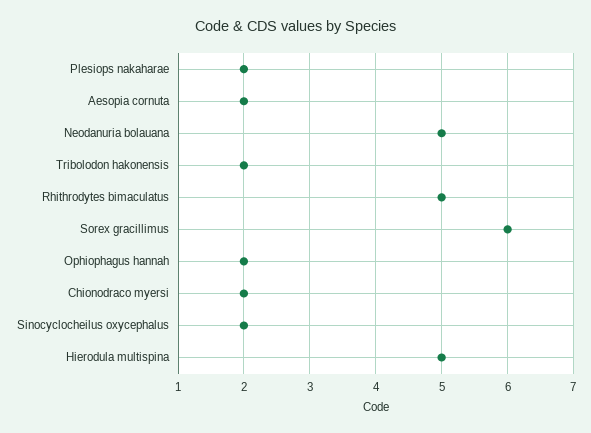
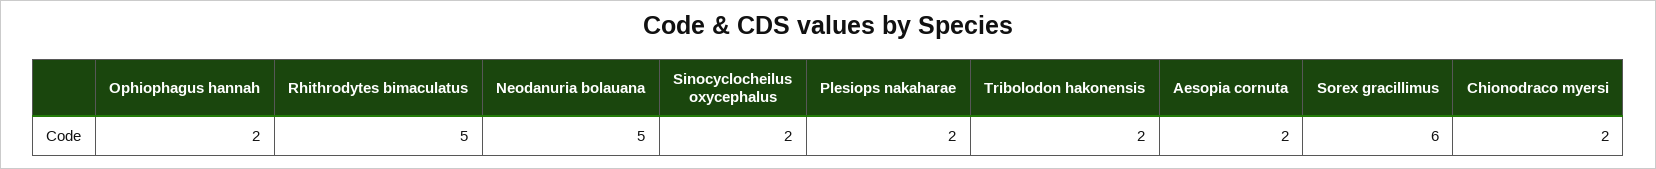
Hierodula multispina: 5 -> none

